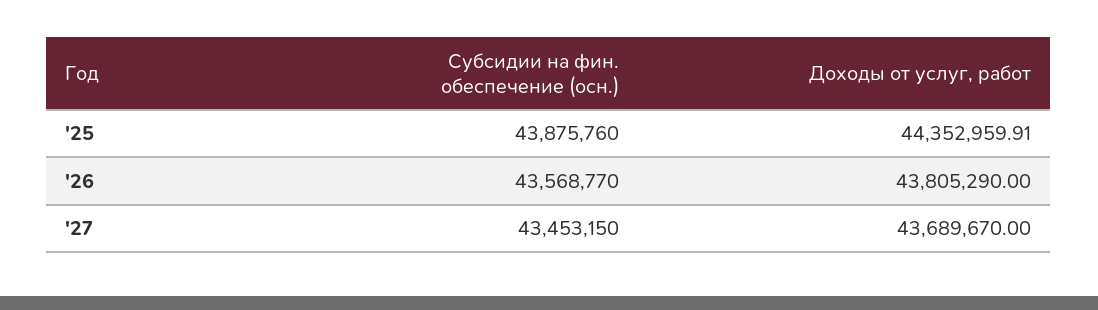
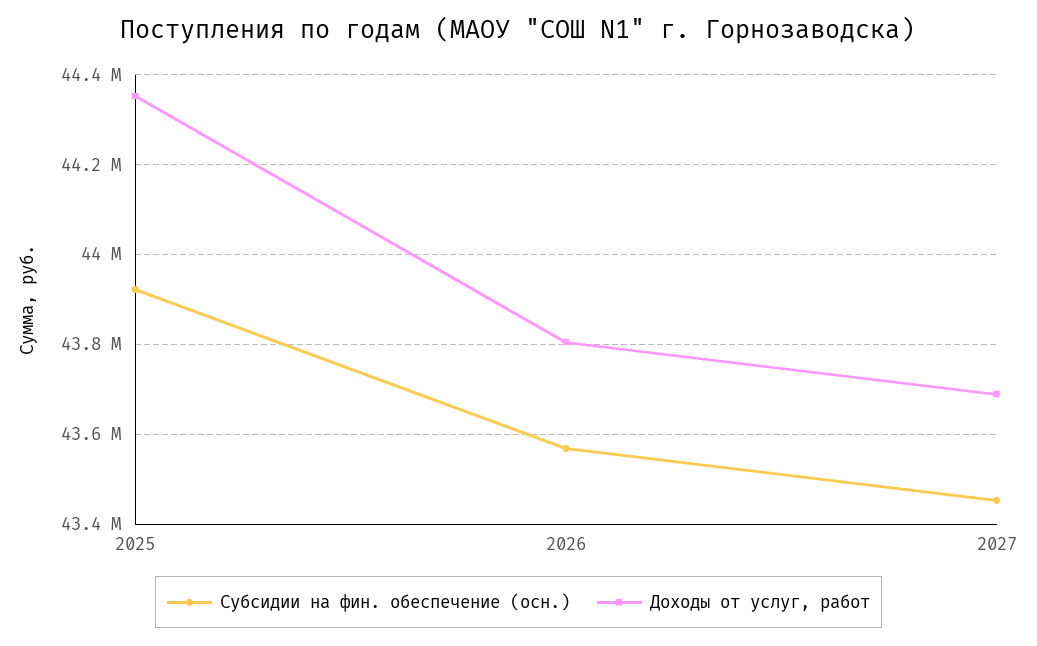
Субсидии на фин. обеспечение (осн.), '25: 43875760 -> 43920000

